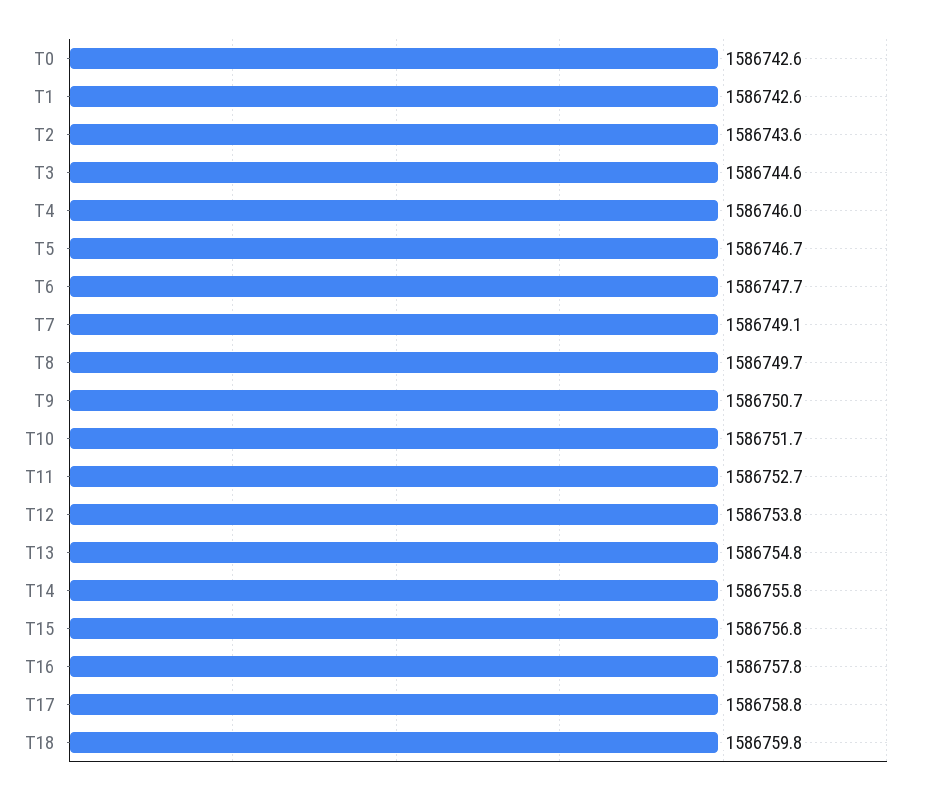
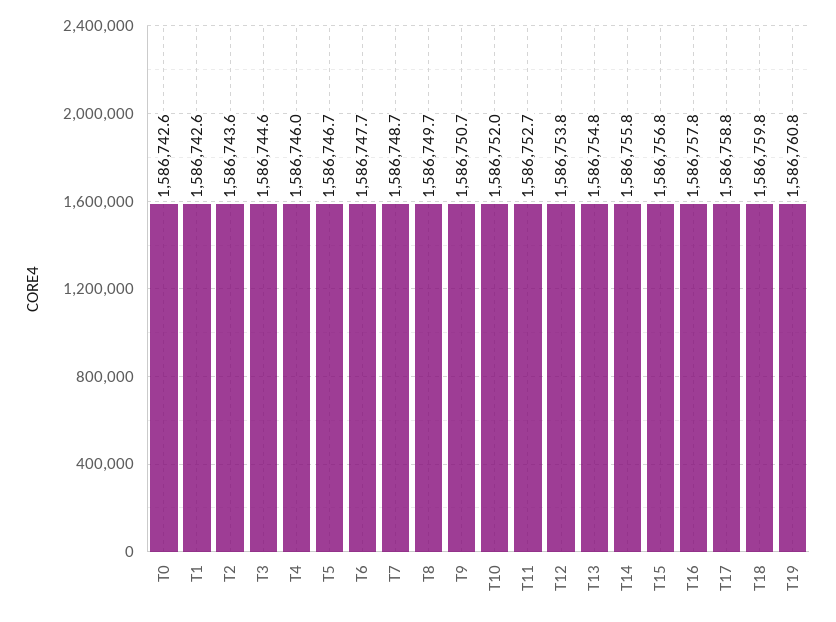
T7: 1586749.1 -> 1586748.7
T10: 1586751.7 -> 1586752
T19: none -> 1586760.8

